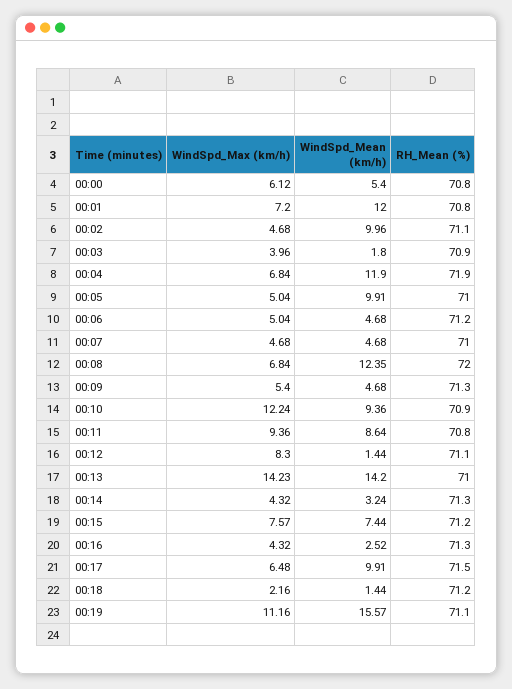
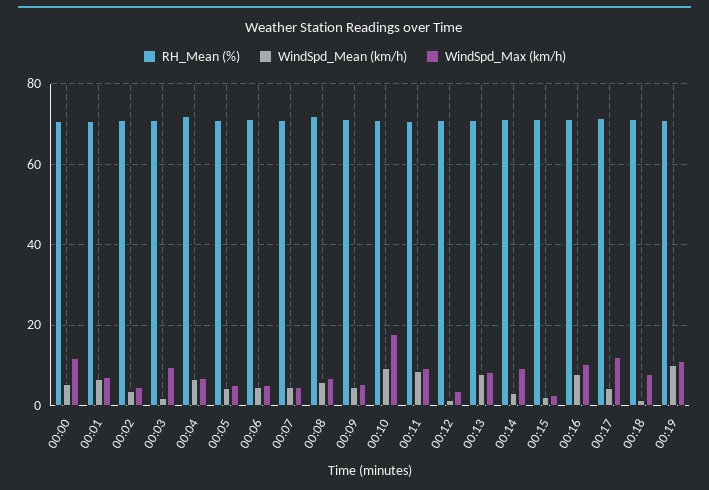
WindSpd_Max (km/h), 00:00: 6.12 -> 12
WindSpd_Mean (km/h), 00:01: 12 -> 6
WindSpd_Mean (km/h), 00:02: 9.96 -> 4
WindSpd_Max (km/h), 00:03: 3.96 -> 10
WindSpd_Mean (km/h), 00:04: 11.9 -> 6
WindSpd_Mean (km/h), 00:05: 9.91 -> 4
WindSpd_Mean (km/h), 00:08: 12.35 -> 6
WindSpd_Max (km/h), 00:10: 12.24 -> 18
WindSpd_Max (km/h), 00:12: 8.3 -> 4
WindSpd_Max (km/h), 00:13: 14.23 -> 8
WindSpd_Mean (km/h), 00:13: 14.2 -> 8
WindSpd_Max (km/h), 00:14: 4.32 -> 10
WindSpd_Max (km/h), 00:15: 7.57 -> 2
WindSpd_Mean (km/h), 00:15: 7.44 -> 2
WindSpd_Max (km/h), 00:16: 4.32 -> 10
WindSpd_Mean (km/h), 00:16: 2.52 -> 8
WindSpd_Max (km/h), 00:17: 6.48 -> 12
WindSpd_Mean (km/h), 00:17: 9.91 -> 4
WindSpd_Max (km/h), 00:18: 2.16 -> 8
WindSpd_Mean (km/h), 00:19: 15.57 -> 10

